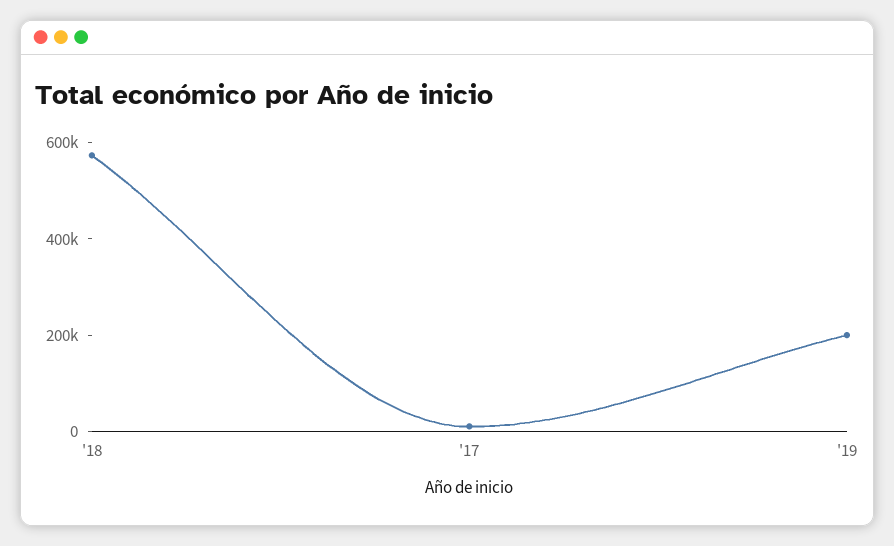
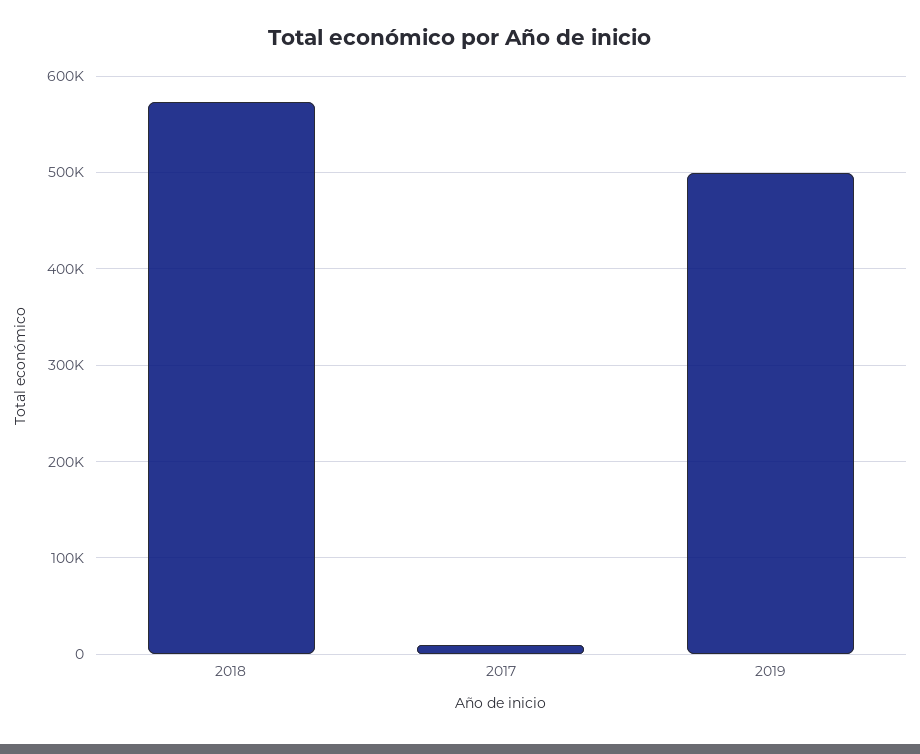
'19: 200000 -> 500000

